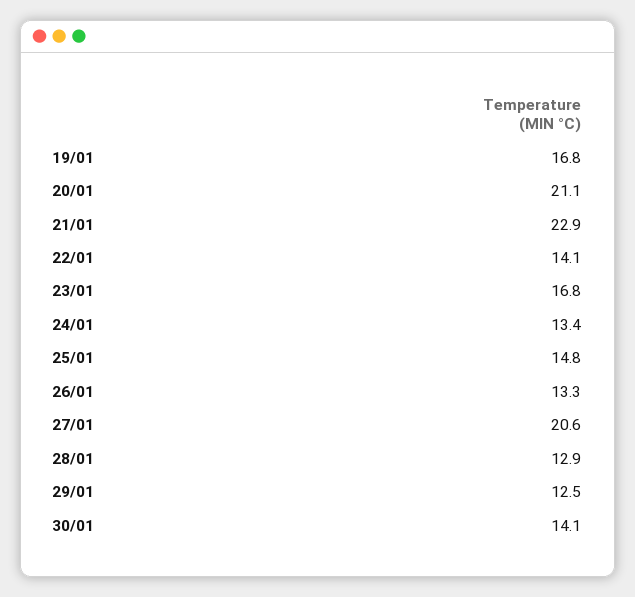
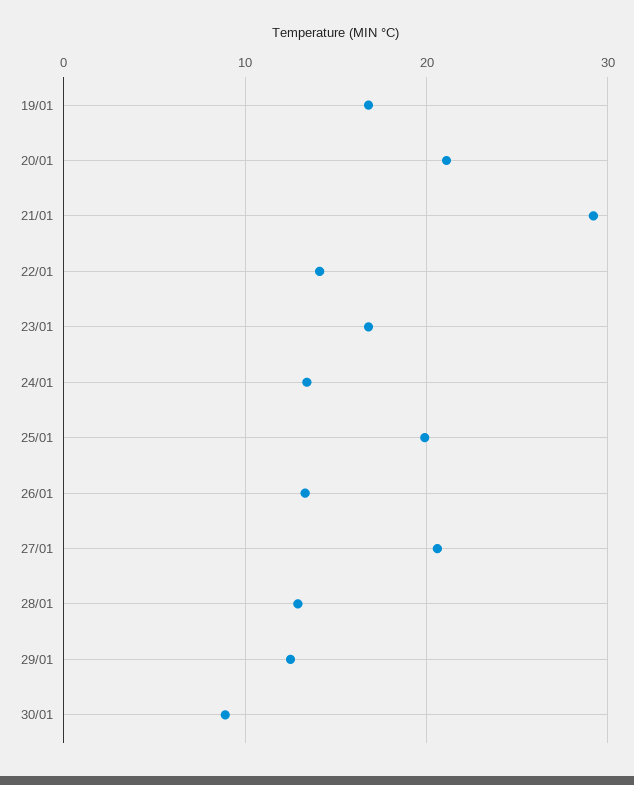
21/01: 22.9 -> 29
25/01: 14.8 -> 20
30/01: 14.1 -> 9

